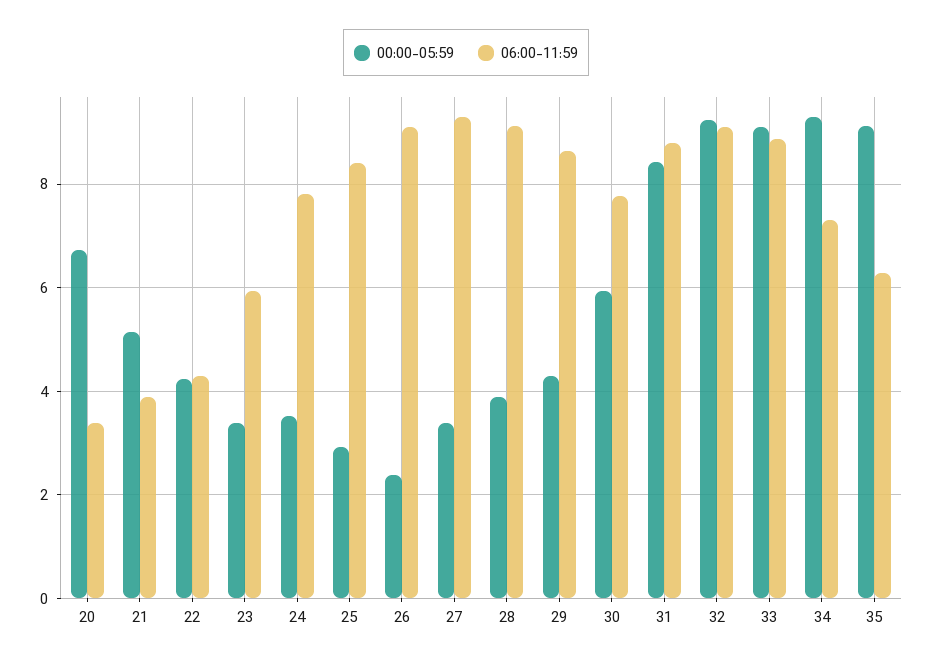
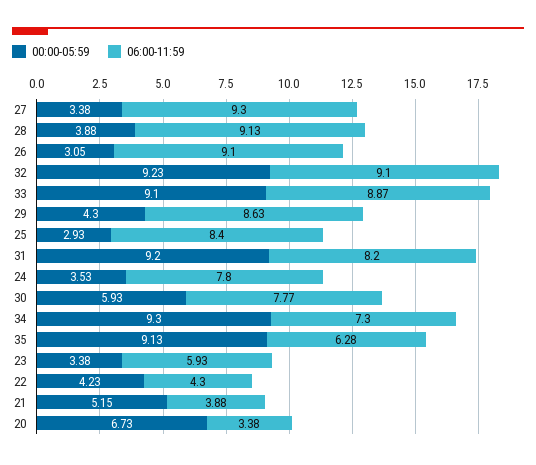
00:00-05:59, 26: 2.4 -> 3.05
00:00-05:59, 31: 8.4 -> 9.2
06:00-11:59, 31: 8.8 -> 8.2

